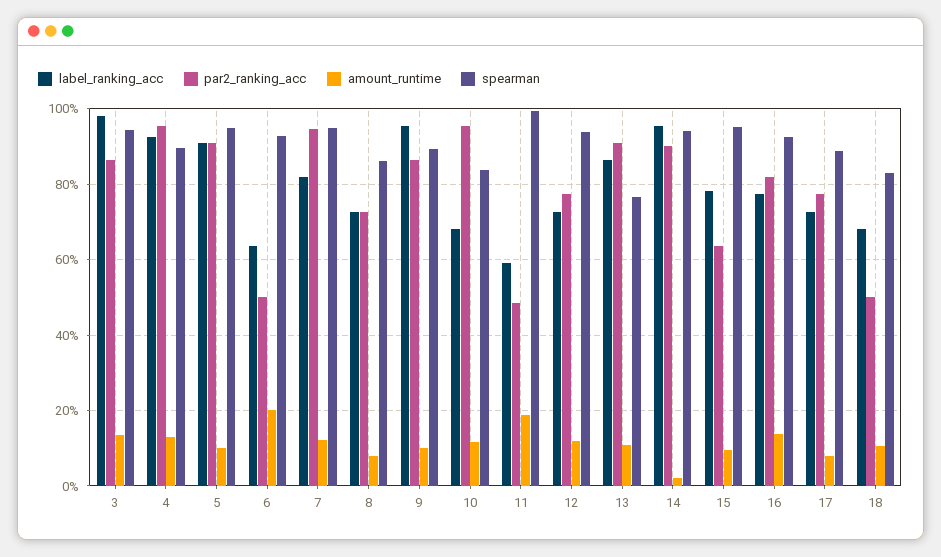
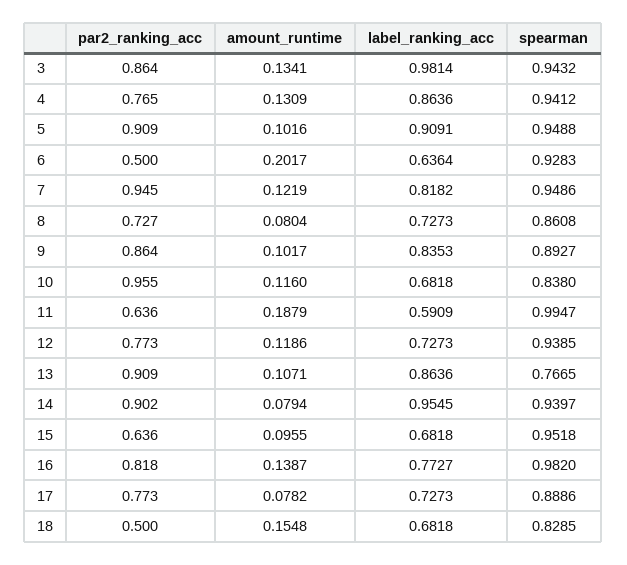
label_ranking_acc, 4: 0.92 -> 0.8636
par2_ranking_acc, 4: 0.96 -> 0.765
spearman, 4: 0.9 -> 0.9412
label_ranking_acc, 9: 0.96 -> 0.8353
par2_ranking_acc, 11: 0.48 -> 0.636
amount_runtime, 14: 0.02 -> 0.0794
label_ranking_acc, 15: 0.78 -> 0.6818
spearman, 16: 0.92 -> 0.982
amount_runtime, 18: 0.1 -> 0.1548

